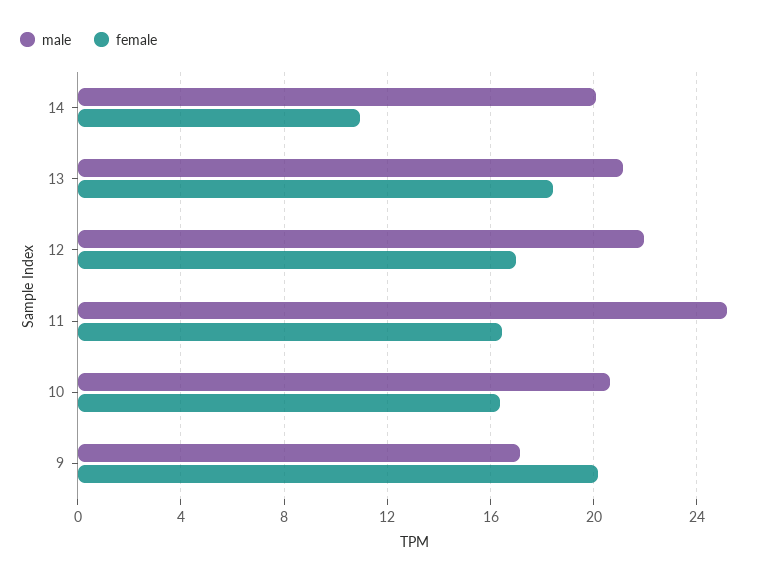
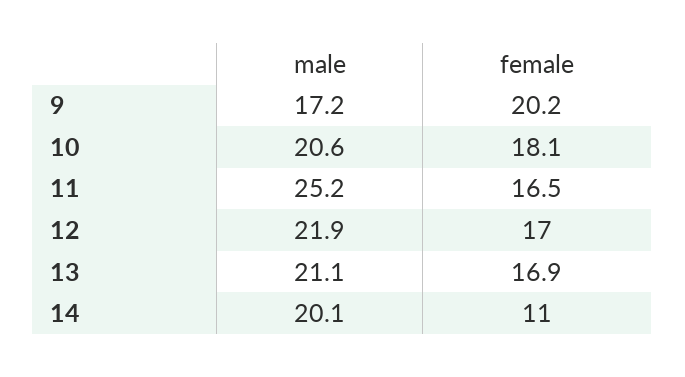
female, 13: 18.5 -> 16.9
female, 10: 16.5 -> 18.1

